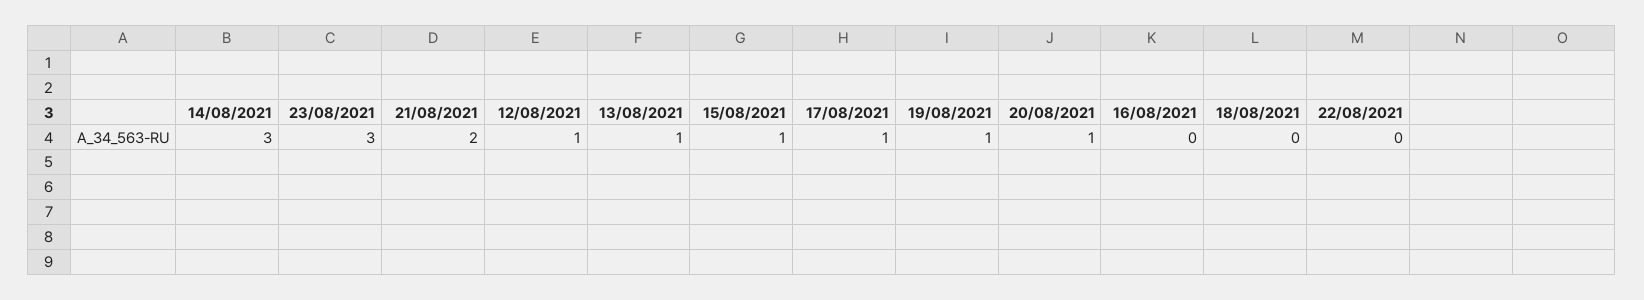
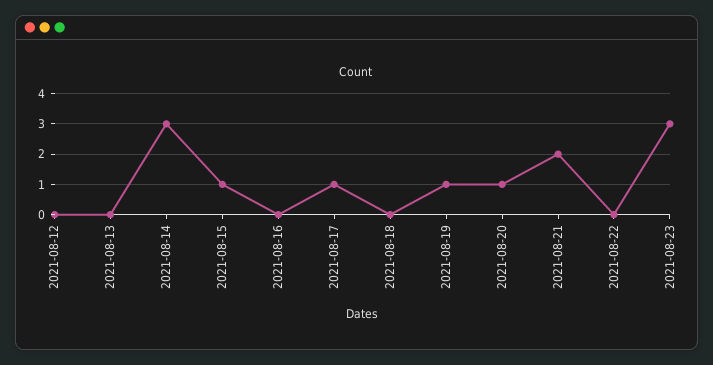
12/08/2021: 1 -> 0
13/08/2021: 1 -> 0

